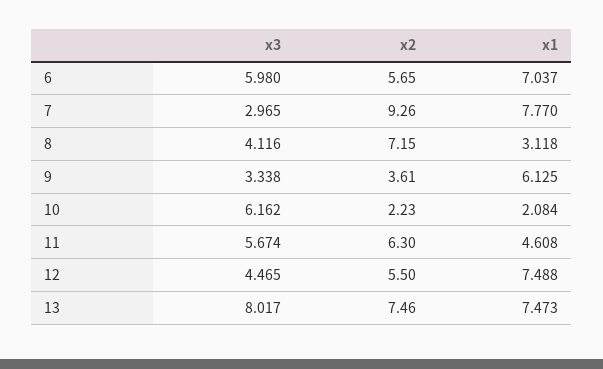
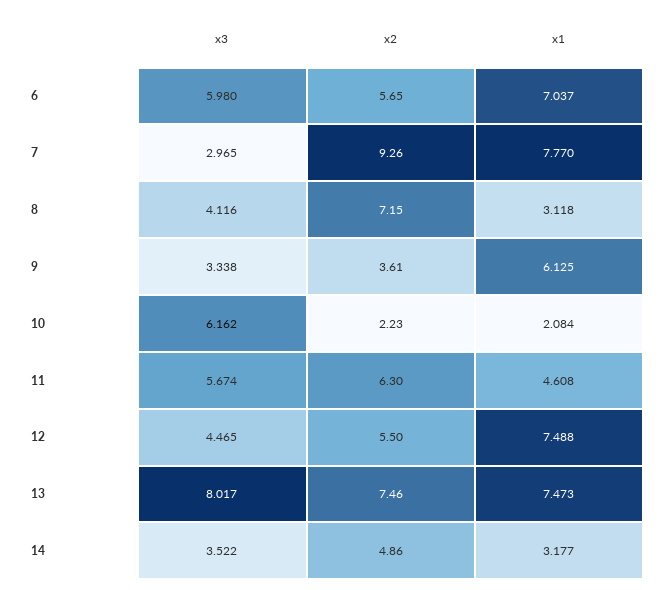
x3, 14: none -> 3.522
x2, 14: none -> 4.86
x1, 14: none -> 3.177

